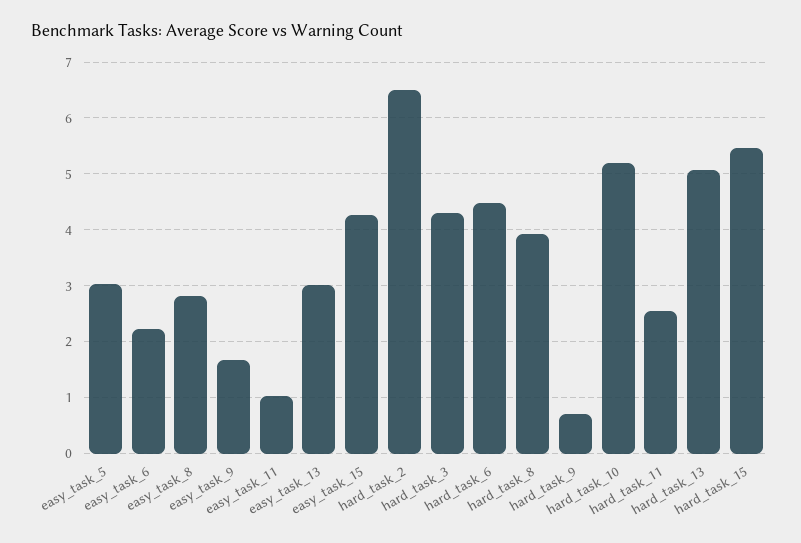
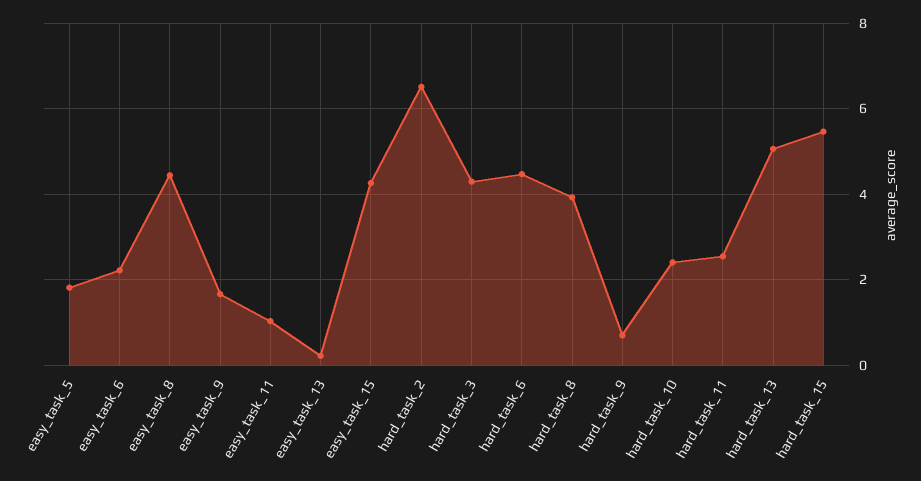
easy_task_5: 3 -> 1.8
easy_task_8: 2.8 -> 4.4
easy_task_13: 3 -> 0.2
hard_task_10: 5.2 -> 2.4

